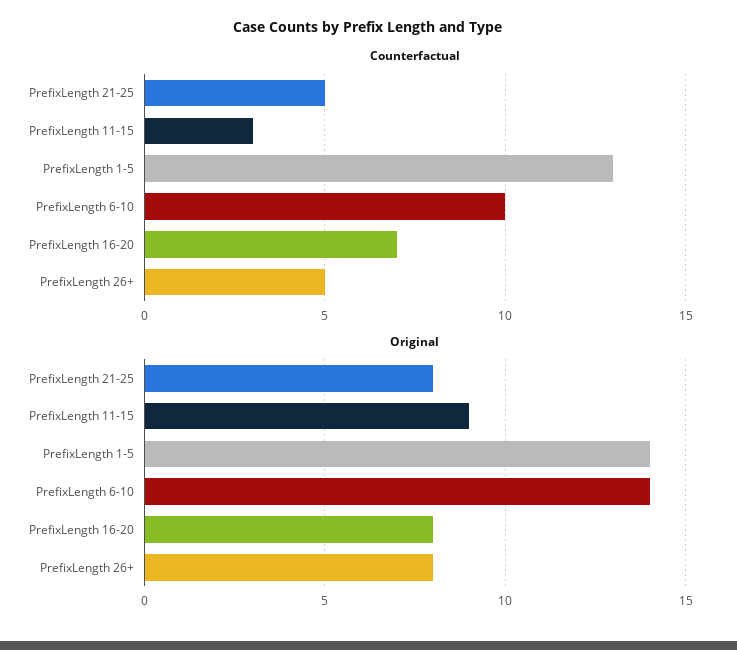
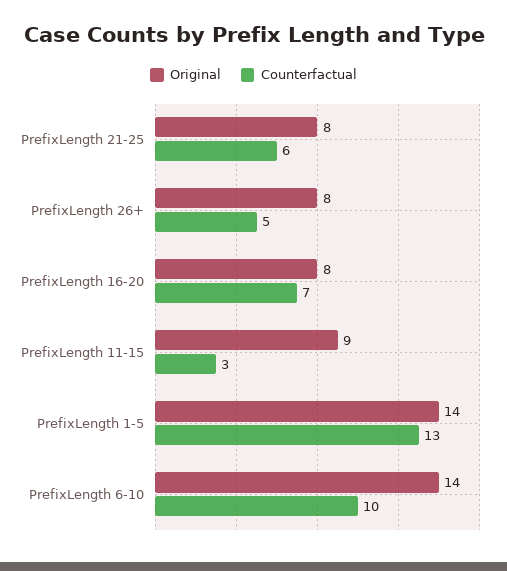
Counterfactual, PrefixLength 21-25: 5 -> 6

